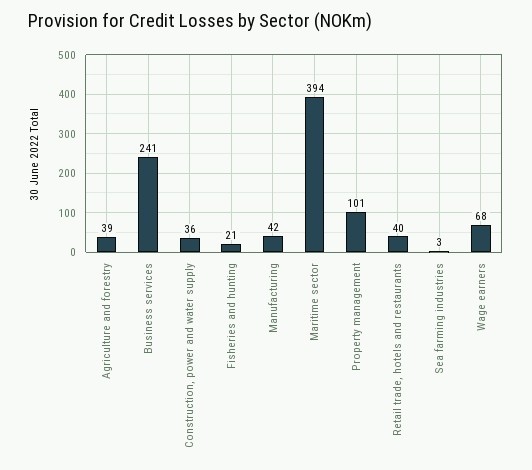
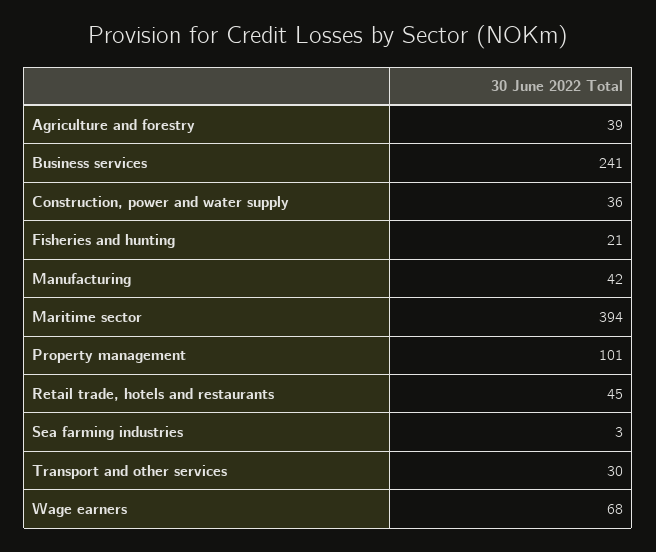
Retail trade, hotels and restaurants: 40 -> 45
Transport and other services: none -> 30

